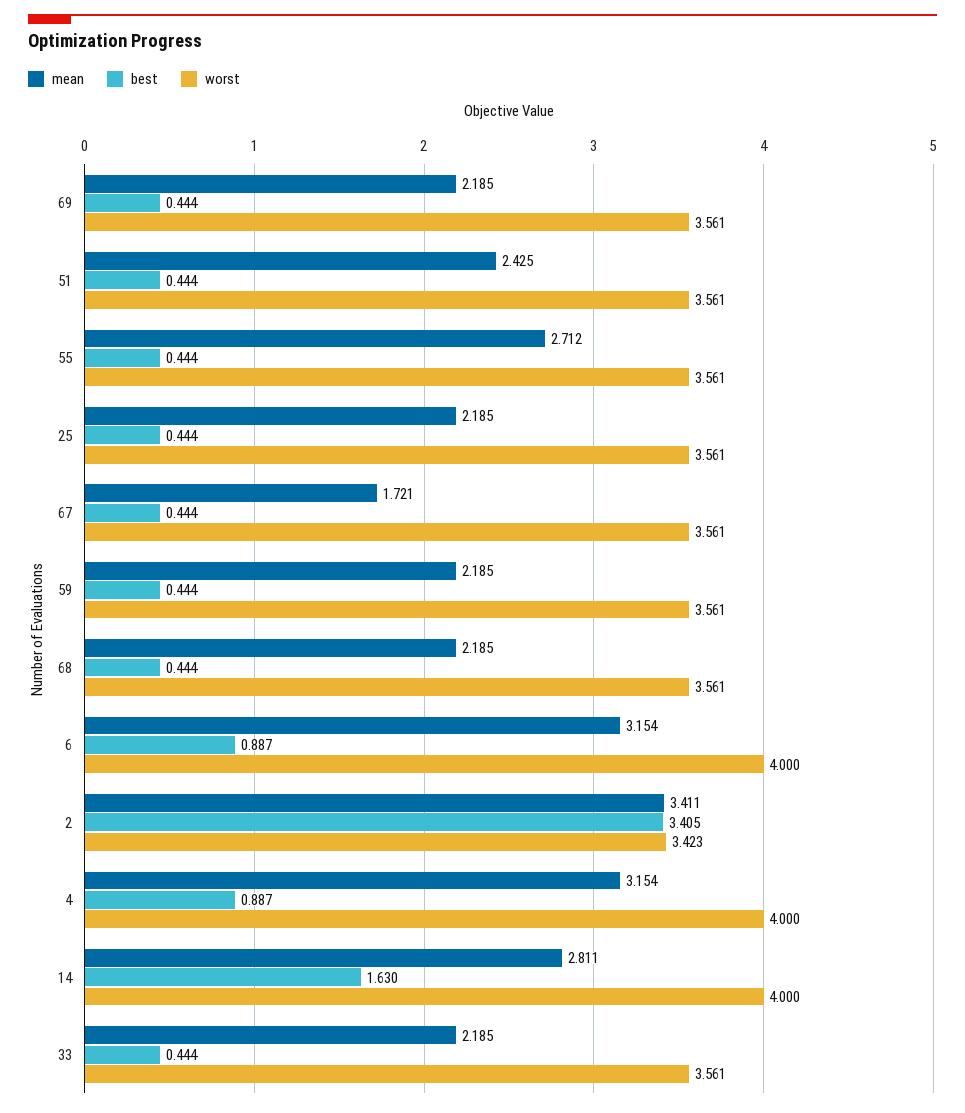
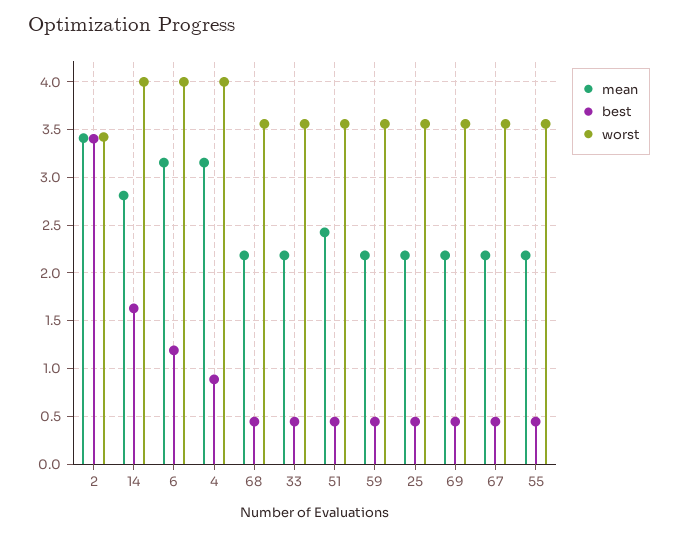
mean, 55: 2.712 -> 2.2
mean, 67: 1.721 -> 2.2
best, 6: 0.887 -> 1.2

